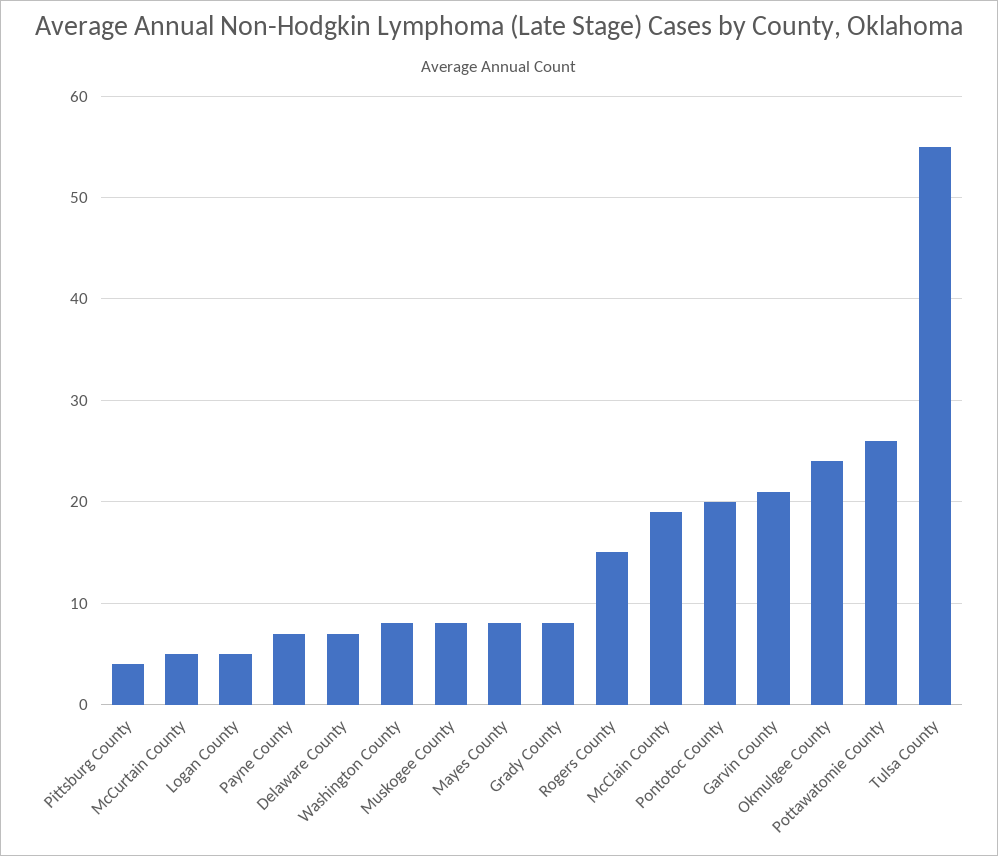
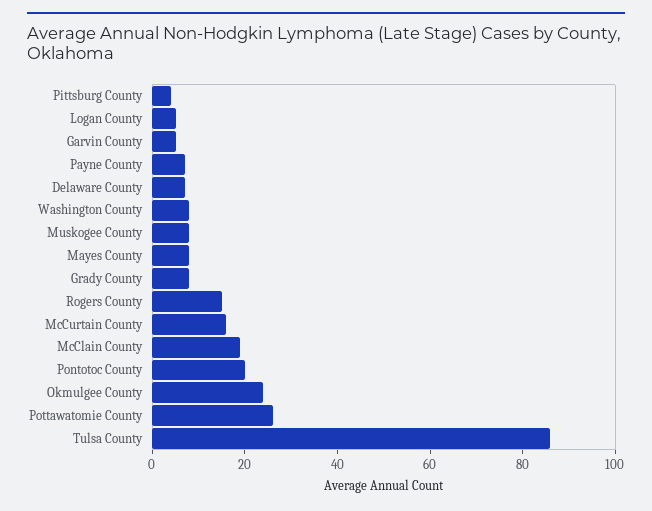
McCurtain County: 5 -> 15
Garvin County: 21 -> 5
Tulsa County: 55 -> 85

